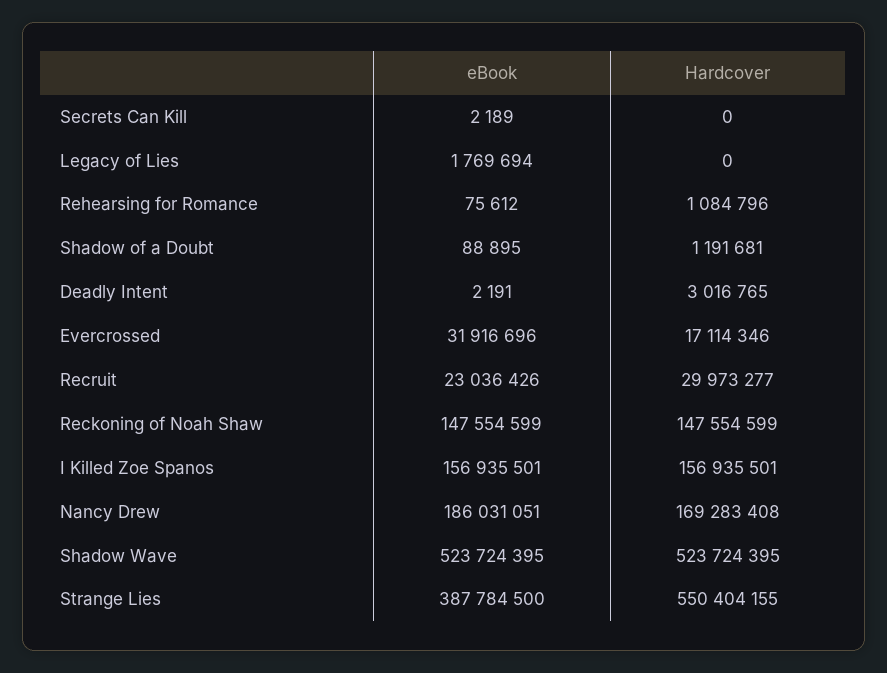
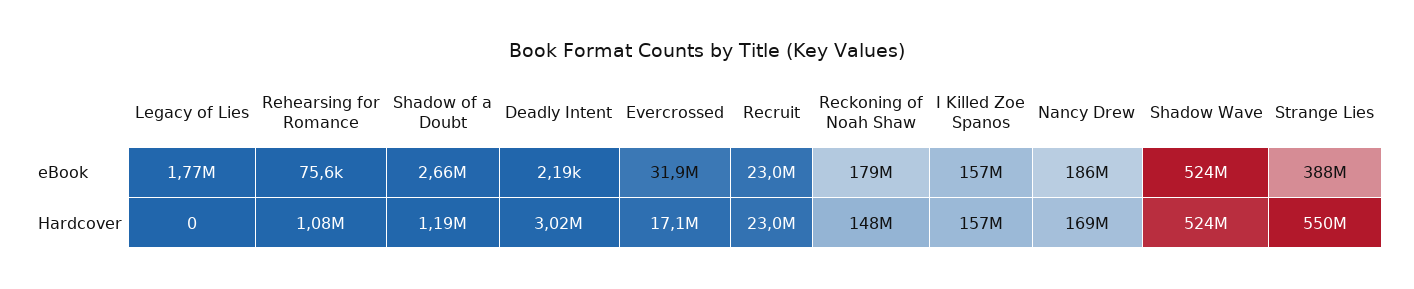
eBook, Secrets Can Kill: 2189 -> none
Hardcover, Secrets Can Kill: 0 -> none
eBook, Shadow of a Doubt: 88895 -> 2660000
Hardcover, Recruit: 29973277 -> 23000000
eBook, Reckoning of Noah Shaw: 147554599 -> 179000000

